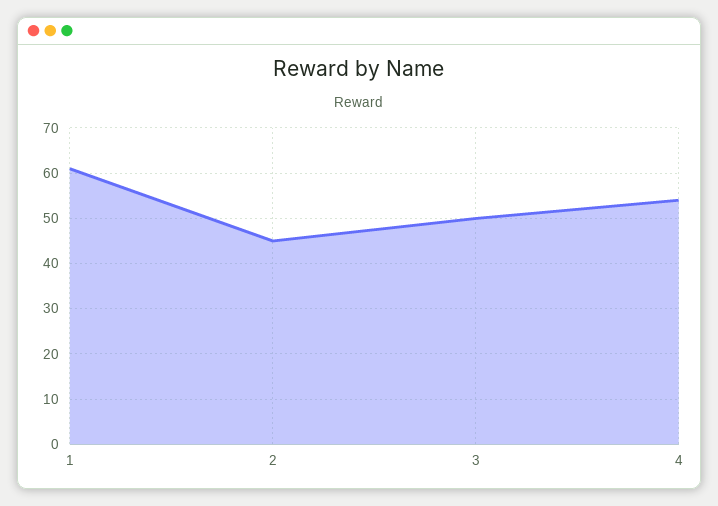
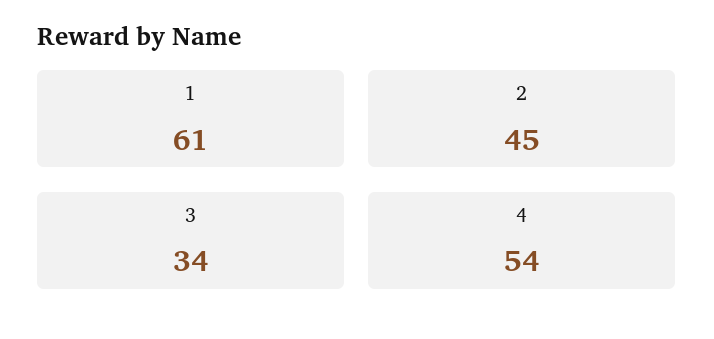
3: 50 -> 34

